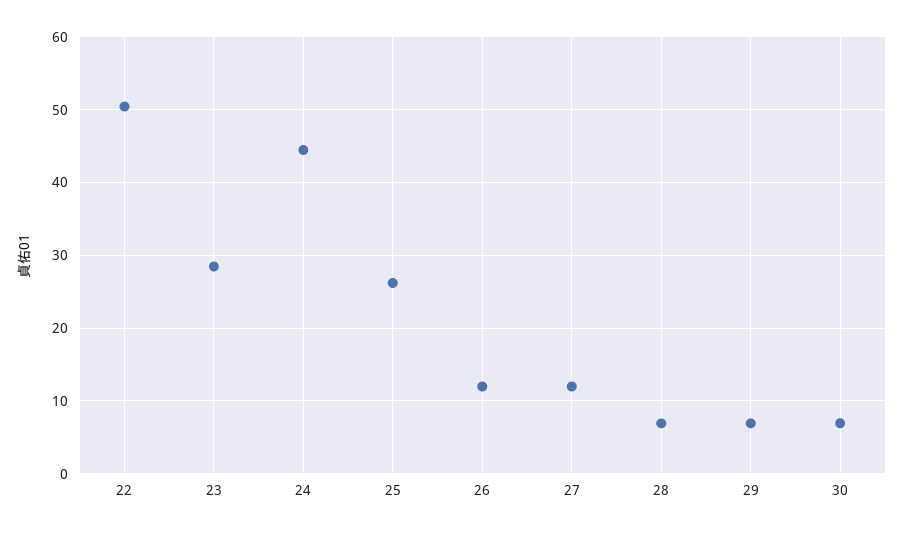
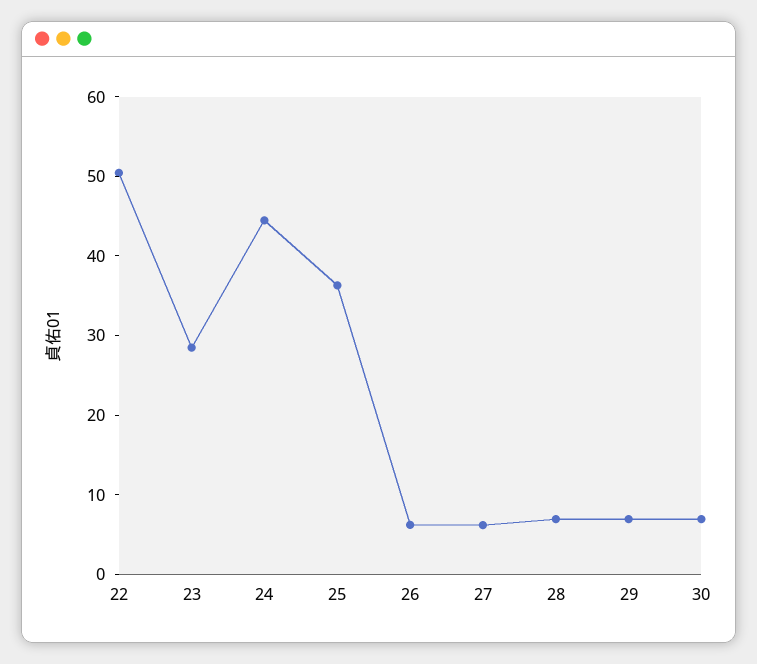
25: 26 -> 36
26: 12 -> 6
27: 12 -> 6

